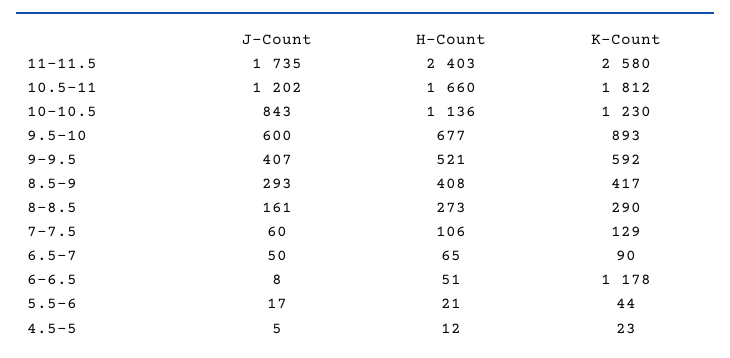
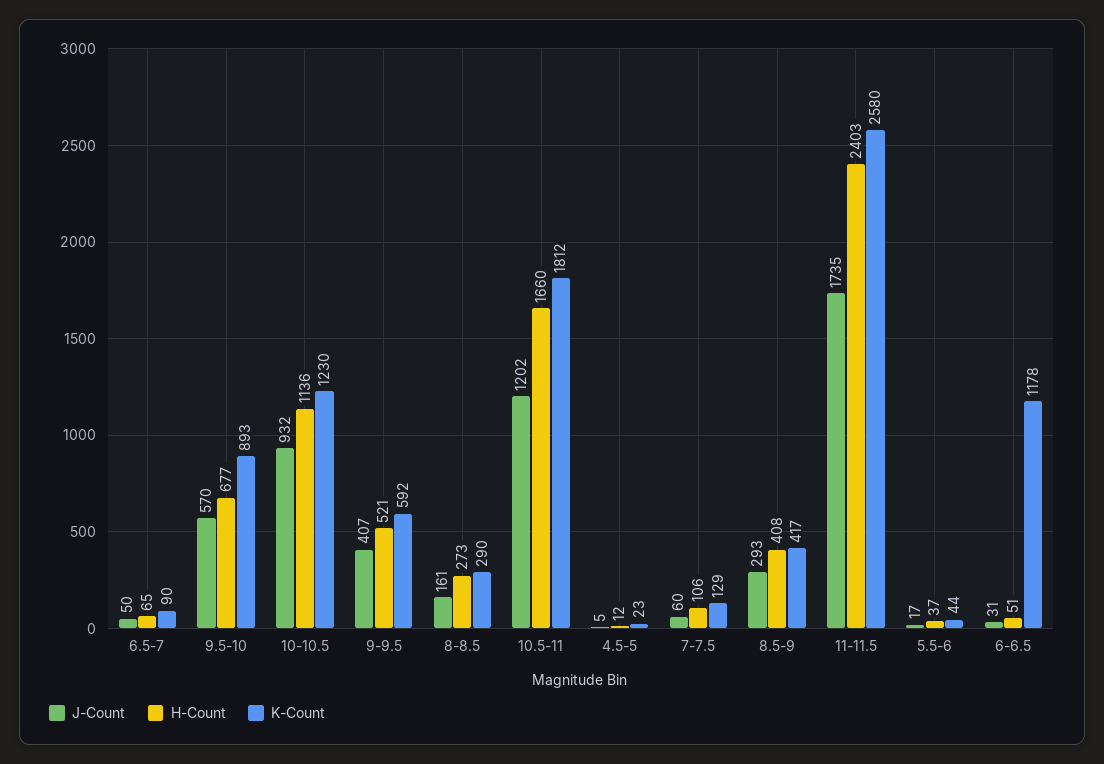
J-Count, 10-10.5: 843 -> 932
J-Count, 9.5-10: 600 -> 570
J-Count, 6-6.5: 8 -> 31
H-Count, 5.5-6: 21 -> 37

